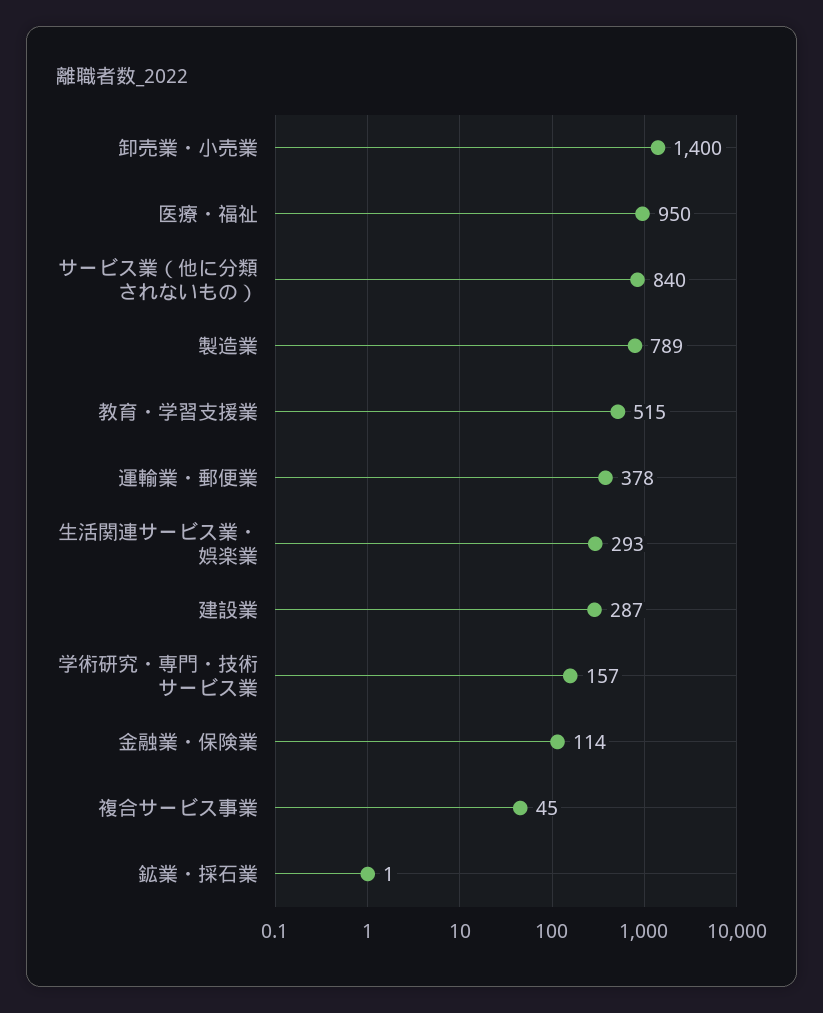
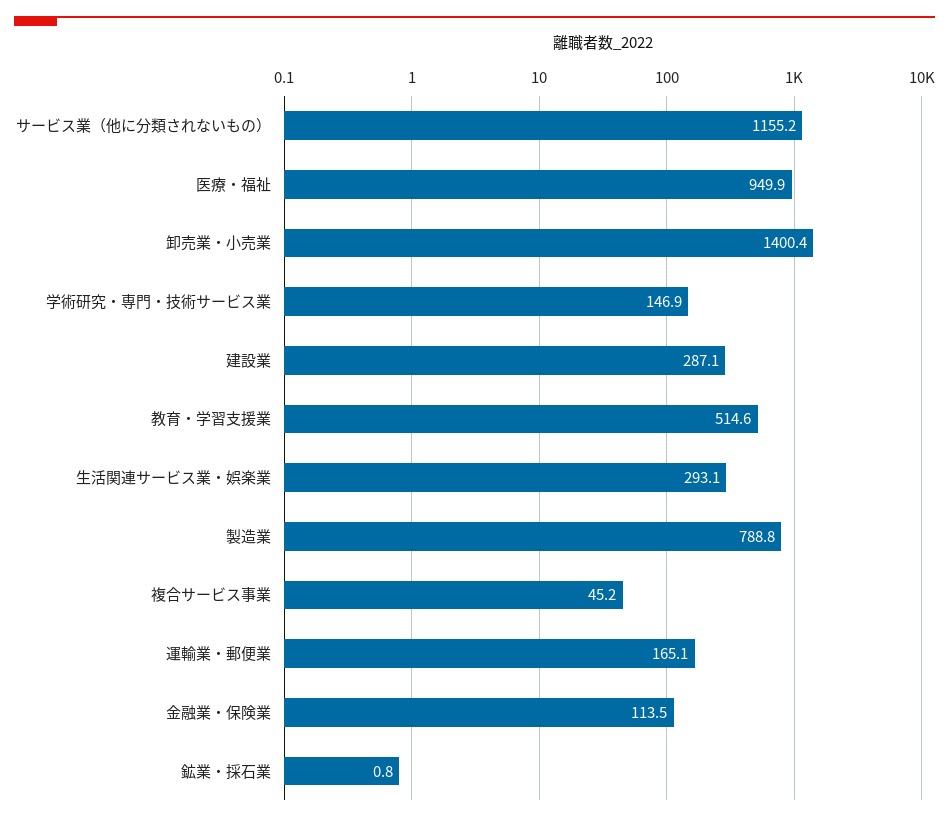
サービス業（他に分類されないもの）: 840 -> 1155.2
運輸業・郵便業: 378 -> 165.1
学術研究・専門・技術サービス業: 157 -> 146.9

